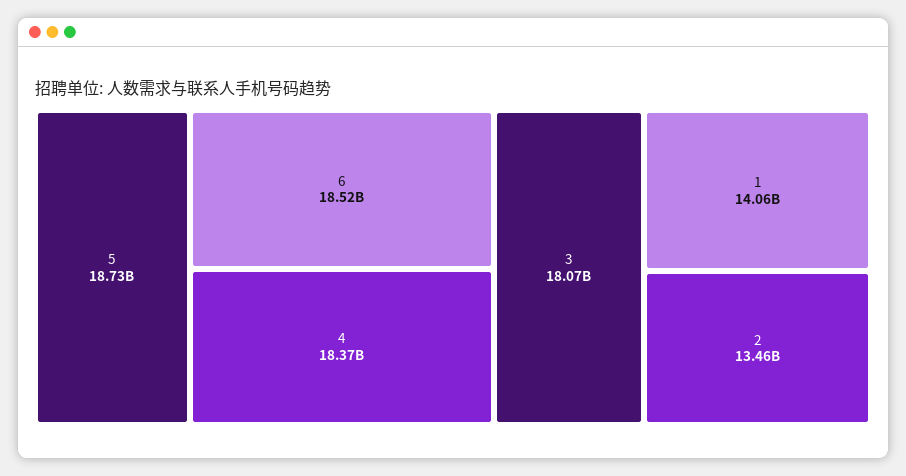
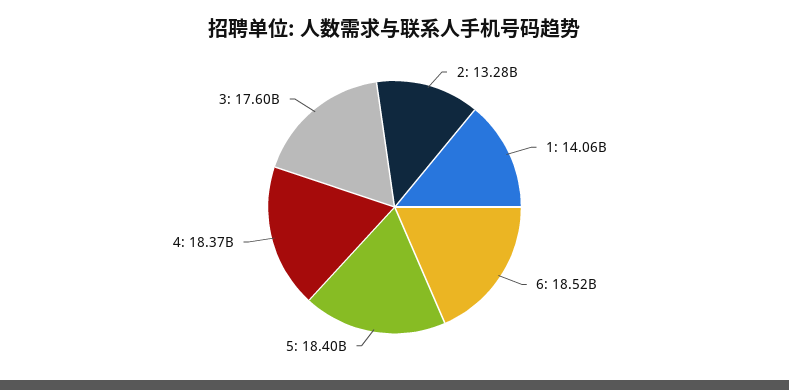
5: 18730000000 -> 18400000000
3: 18070000000 -> 17600000000
2: 13460000000 -> 13280000000

